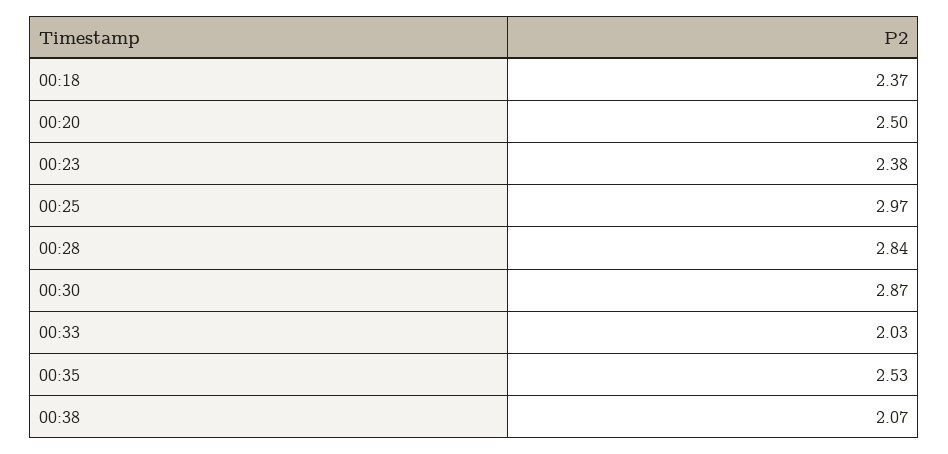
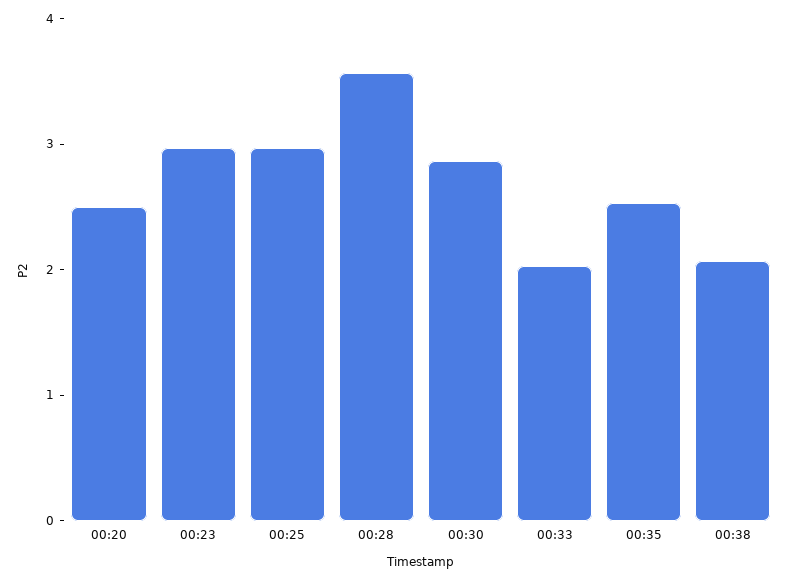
00:18: 2.37 -> none
00:23: 2.38 -> 3
00:28: 2.84 -> 3.6

